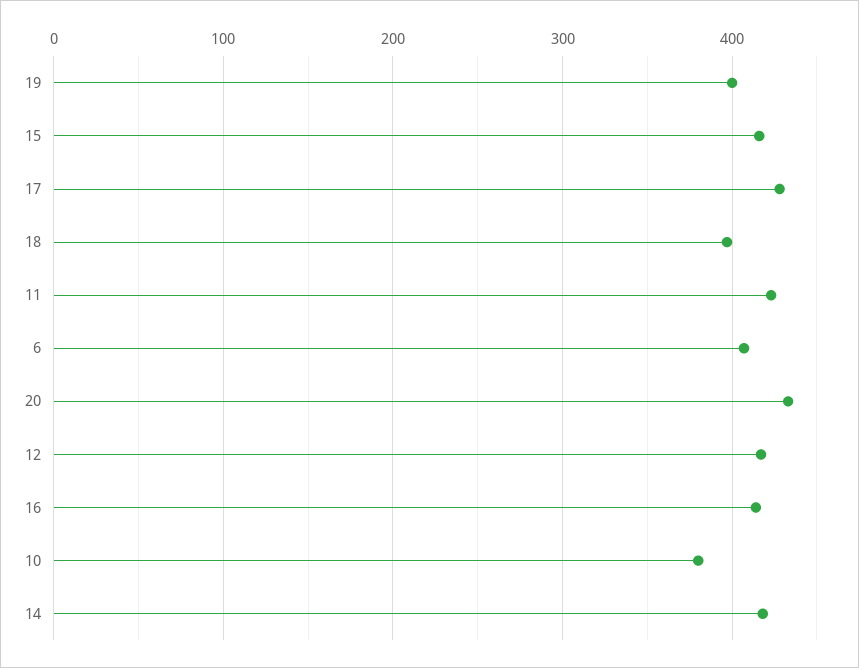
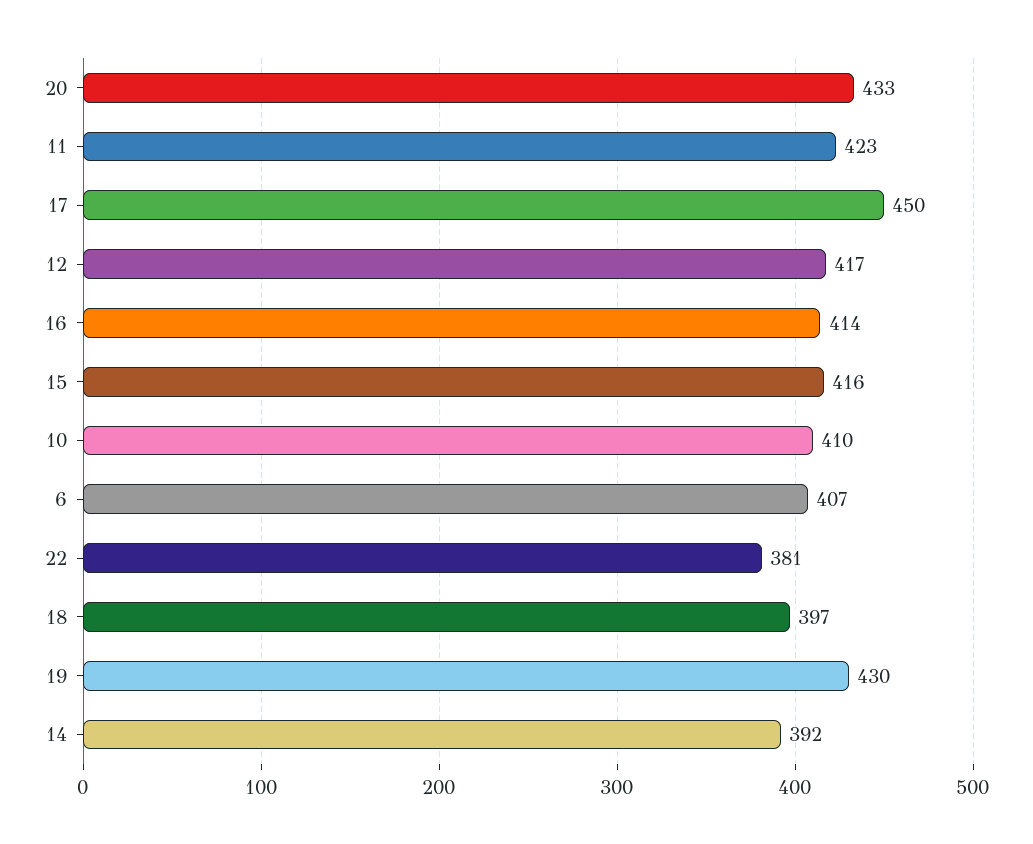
19: 400 -> 430
17: 430 -> 450
10: 380 -> 410
14: 420 -> 392
22: none -> 381

